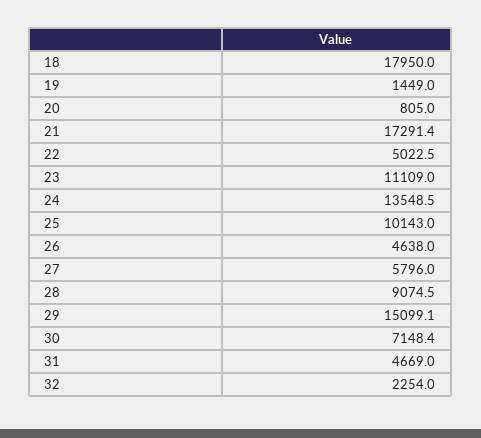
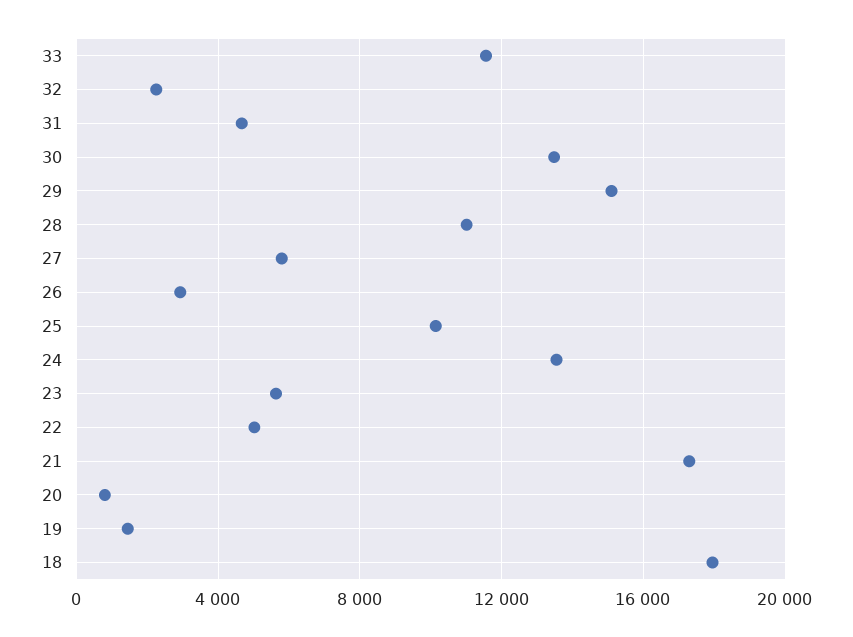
23: 11109 -> 5500
26: 4638 -> 3000
28: 9074.5 -> 11000
30: 7148.4 -> 13500
33: none -> 11500

